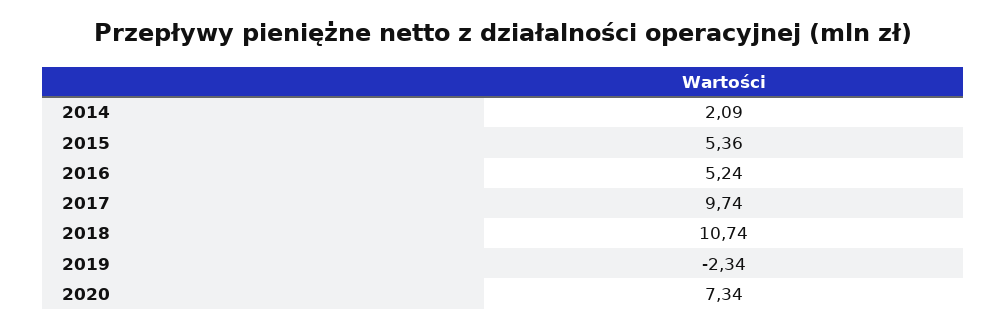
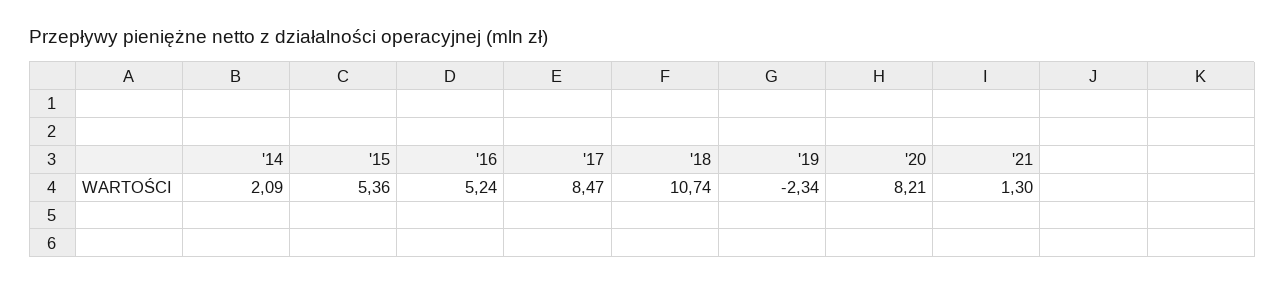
2017: 9.74 -> 8.47
2020: 7.34 -> 8.21
'21: none -> 1.3

